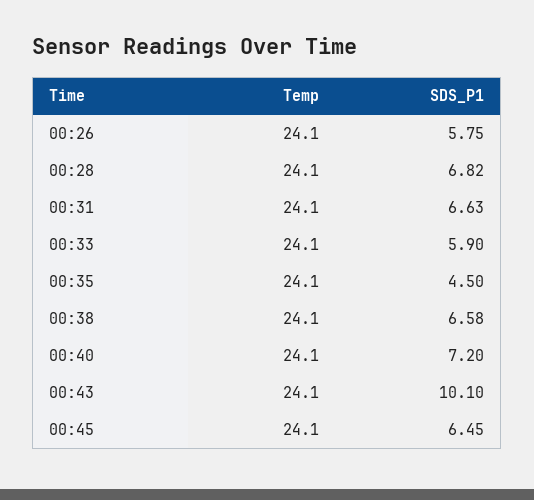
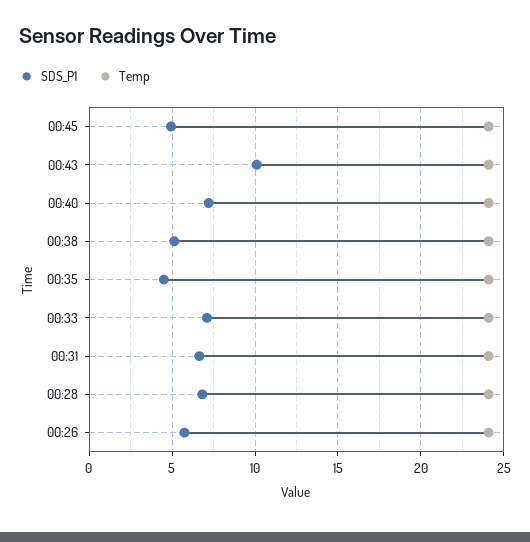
SDS_P1, 00:33: 5.9 -> 7
SDS_P1, 00:38: 6.58 -> 5
SDS_P1, 00:45: 6.45 -> 5

